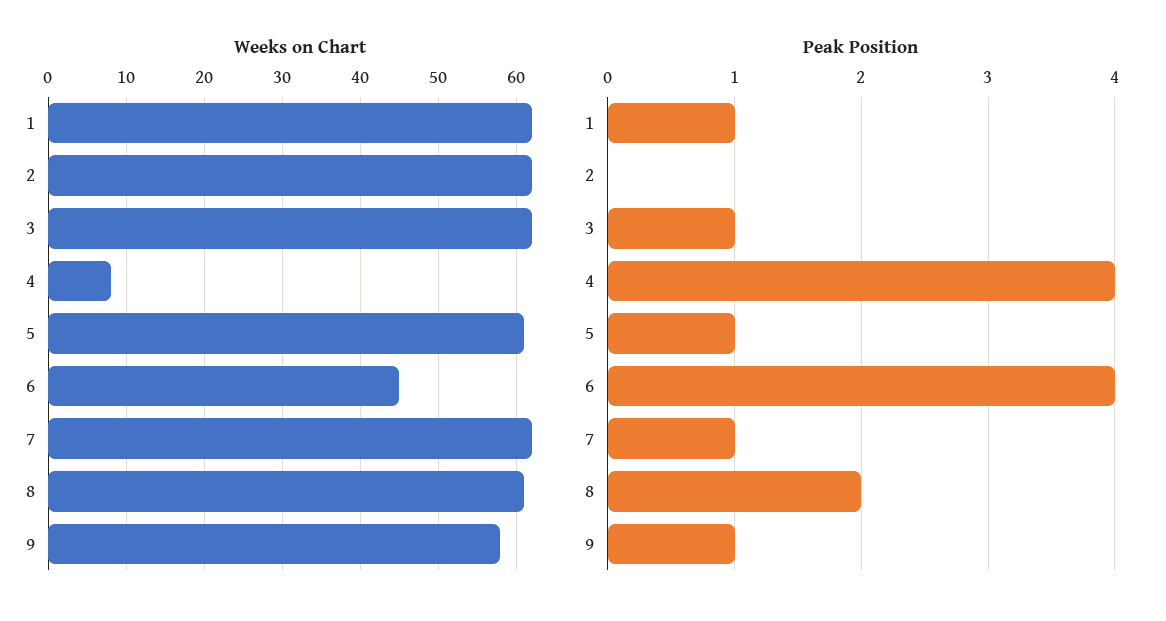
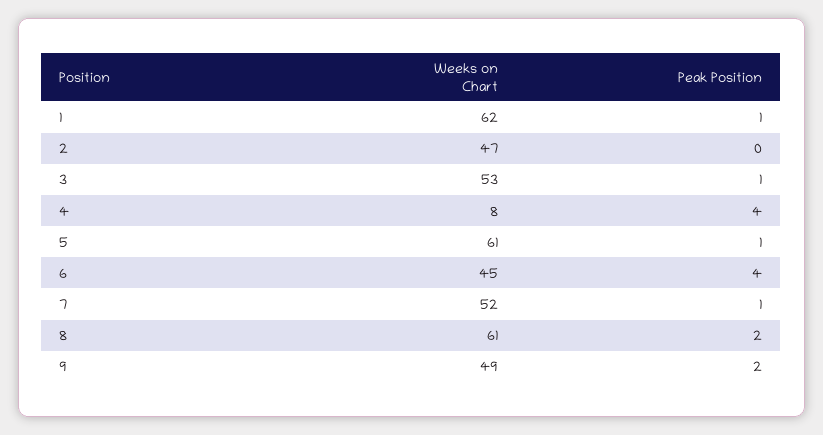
Weeks on Chart, 2: 62 -> 47
Weeks on Chart, 3: 62 -> 53
Weeks on Chart, 7: 62 -> 52
Weeks on Chart, 9: 58 -> 49
Peak Position, 9: 1 -> 2

